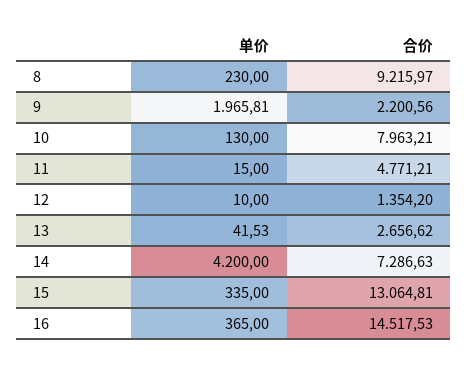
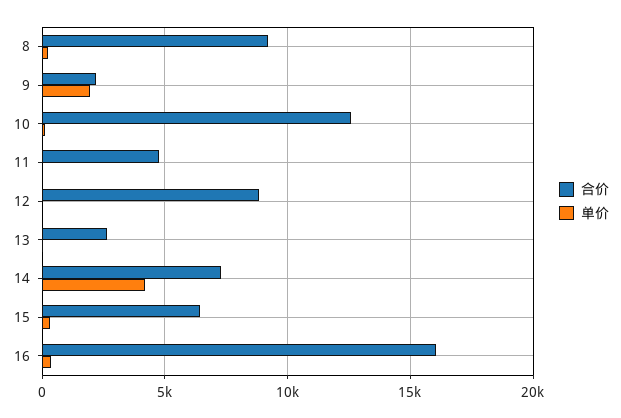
合价, 10: 7963.21 -> 12500
合价, 12: 1354.2 -> 9000
合价, 15: 13064.81 -> 6500
合价, 16: 14517.53 -> 16000

